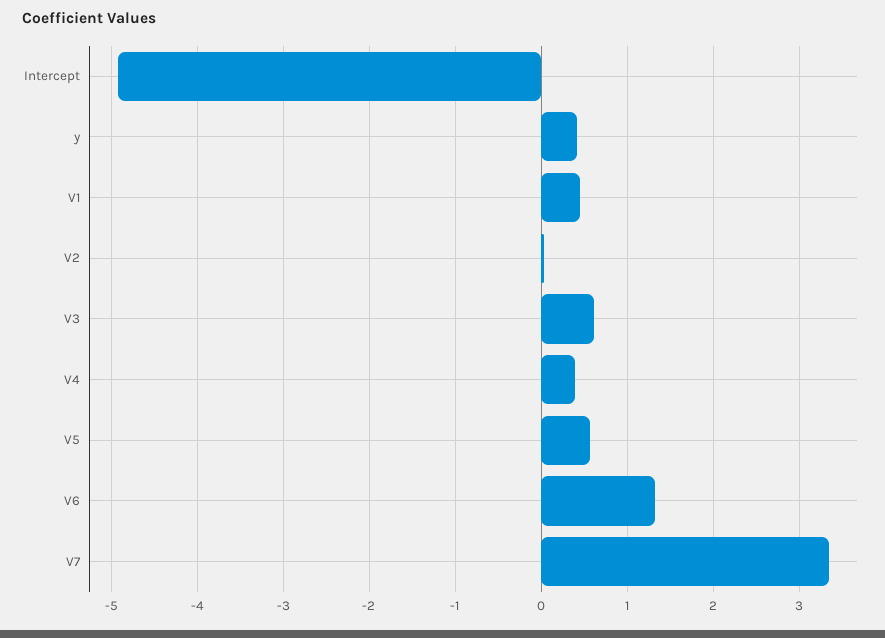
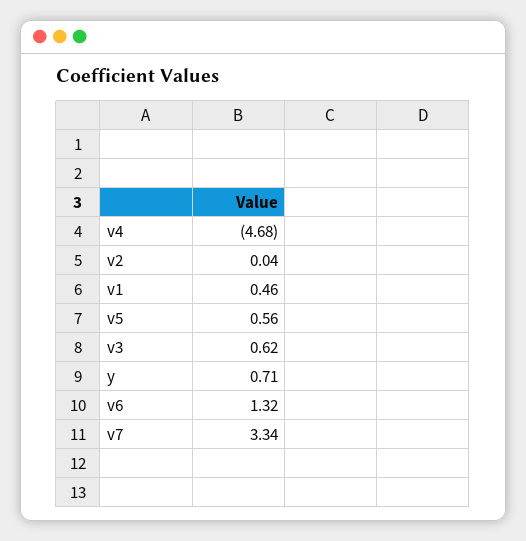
Intercept: -4.9 -> none
y: 0.4 -> 0.71
V4: 0.4 -> -4.68

